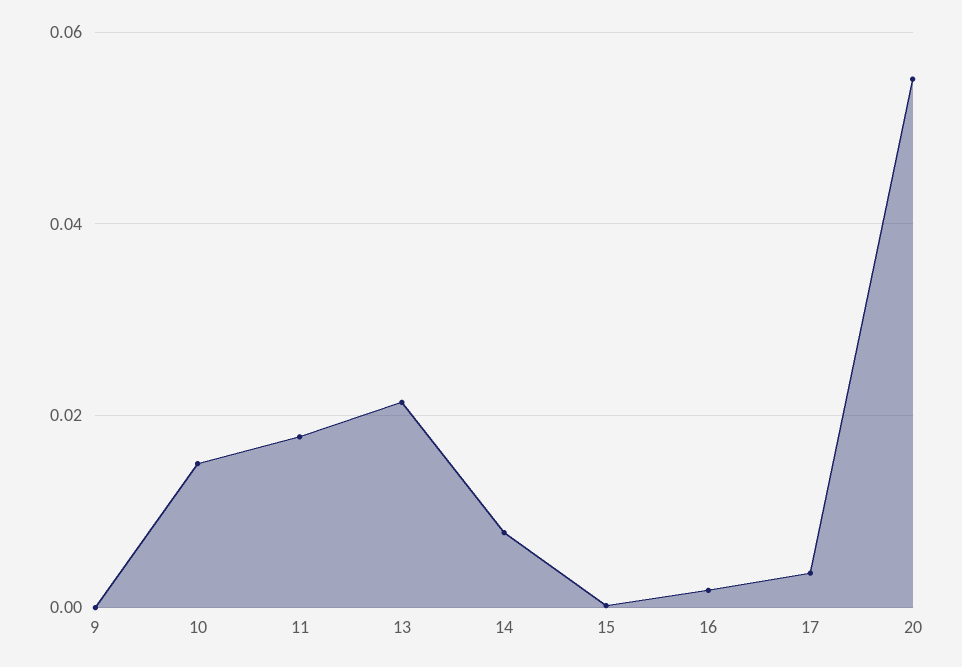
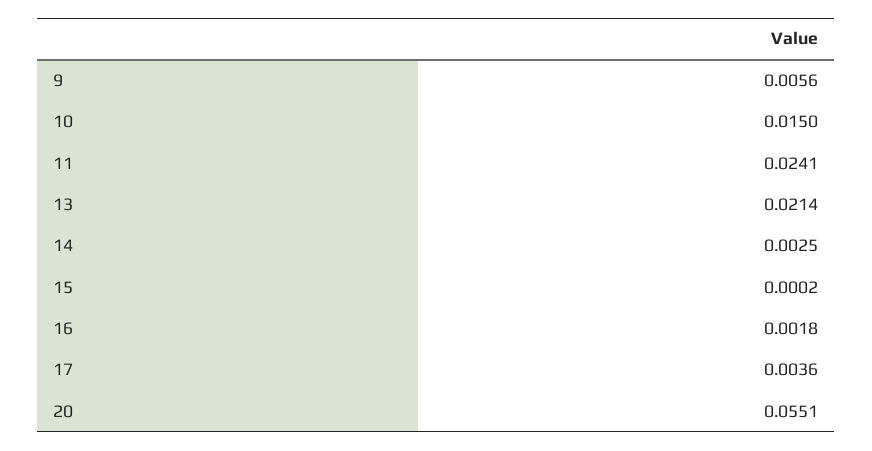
9: 0 -> 0.0056
11: 0.018 -> 0.0241
14: 0.008 -> 0.0025

